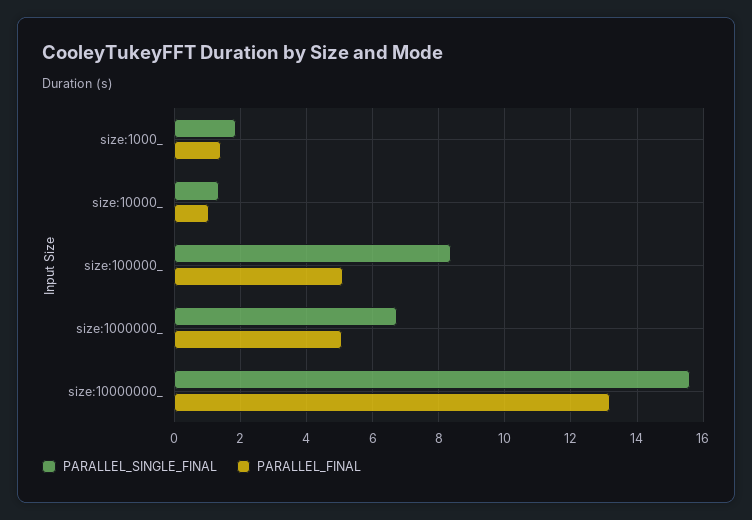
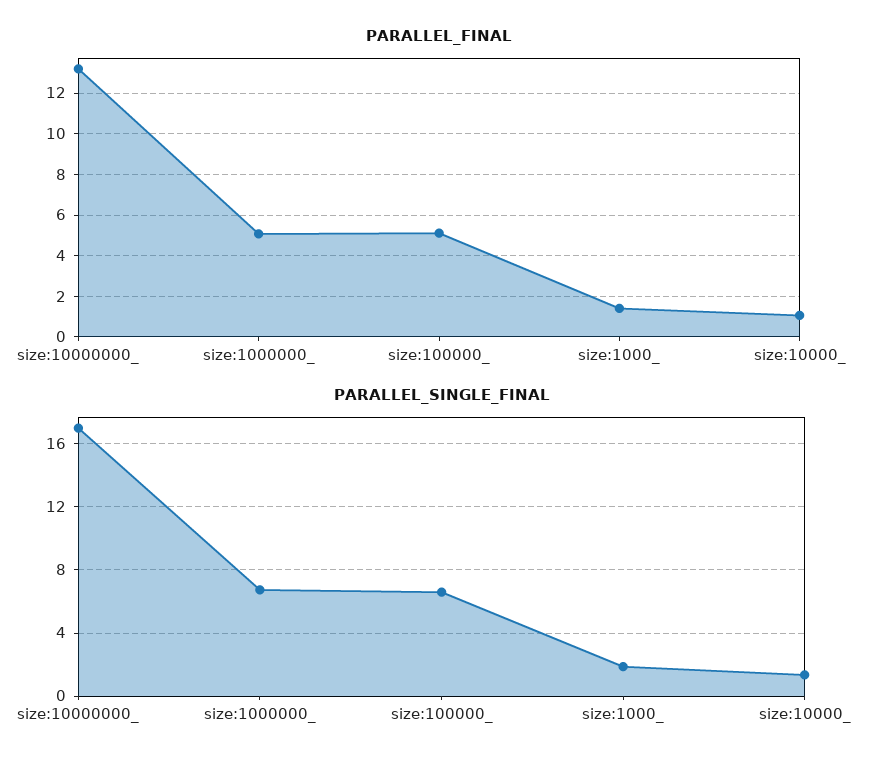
PARALLEL_SINGLE_FINAL, size:100000_: 8.4 -> 6.5
PARALLEL_SINGLE_FINAL, size:10000000_: 15.6 -> 17

